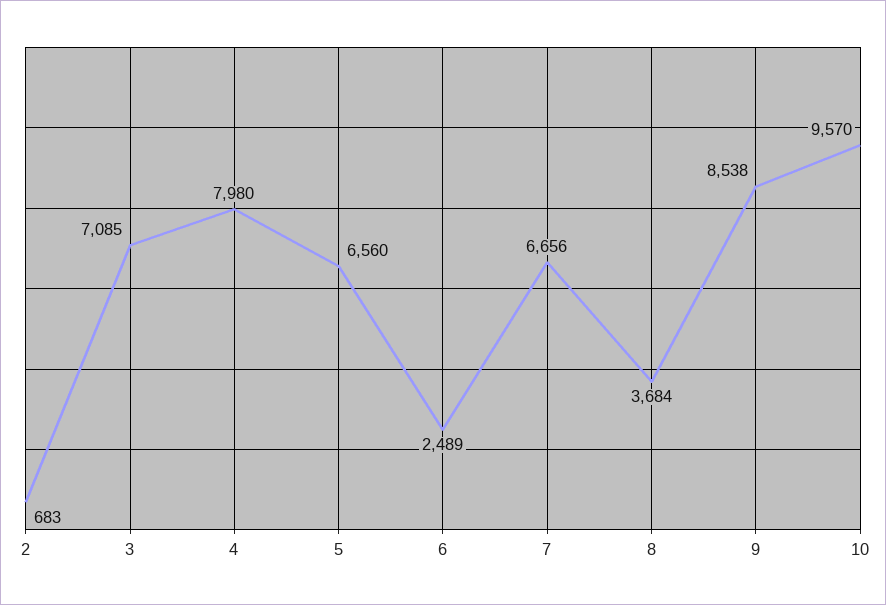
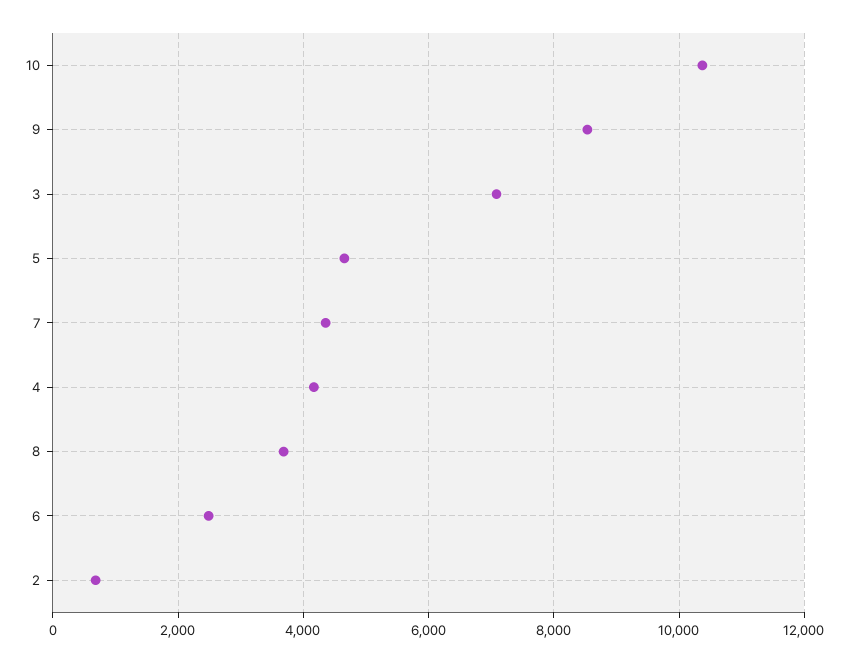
4: 7980 -> 4200
5: 6560 -> 4600
7: 6656 -> 4400
10: 9570 -> 10400

